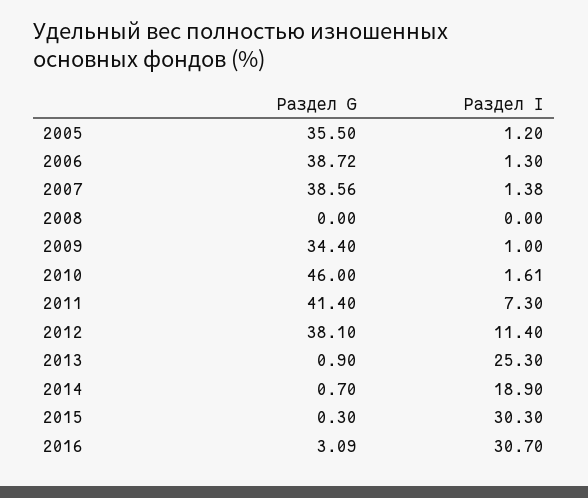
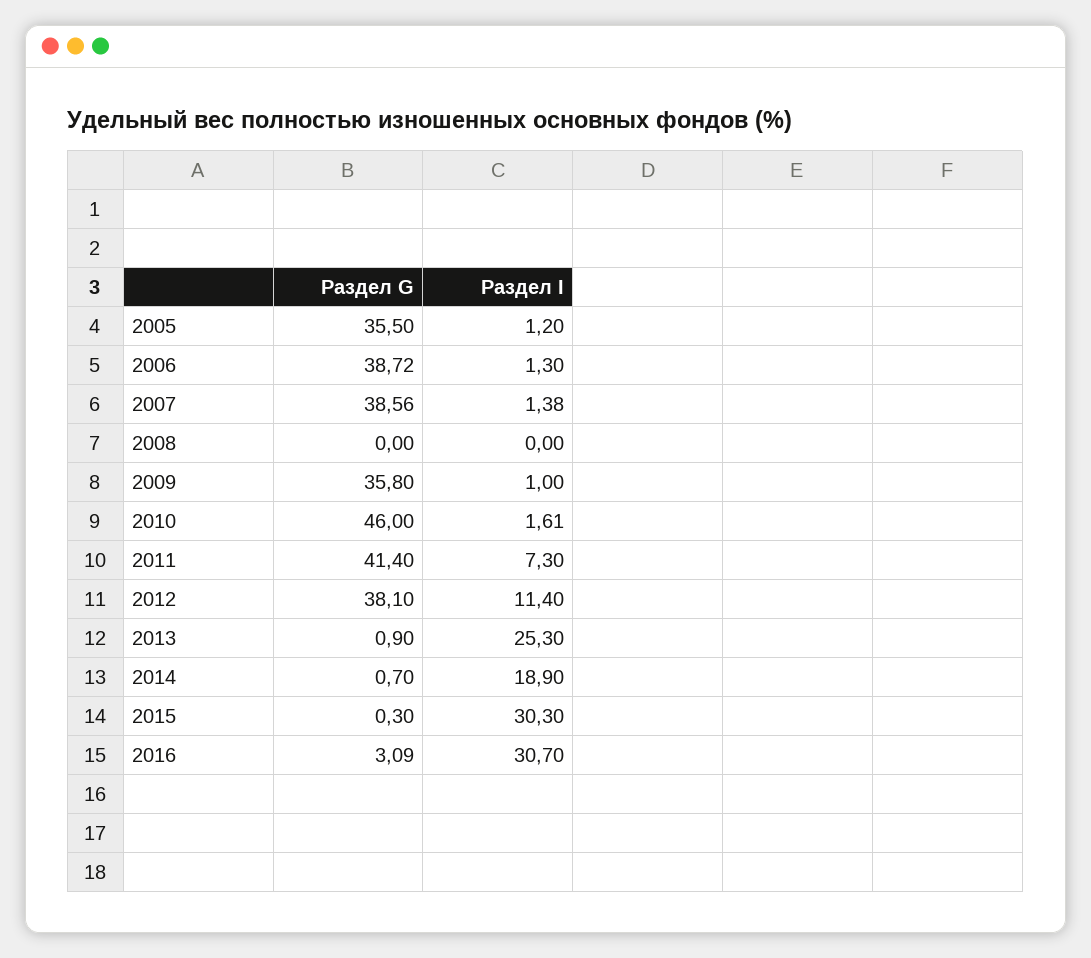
Раздел G, 2009: 34.4 -> 35.8

